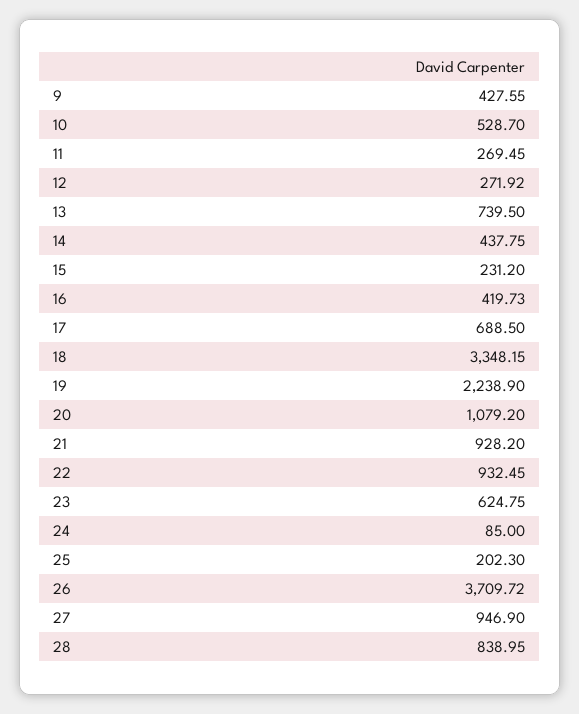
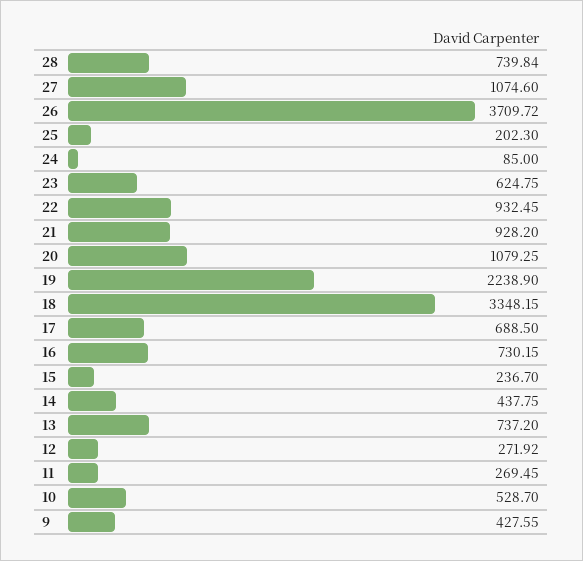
13: 739.5 -> 737.2
15: 231.2 -> 236.7
16: 419.73 -> 730.15
20: 1079.2 -> 1079.25
27: 946.9 -> 1074.6
28: 838.95 -> 739.84

